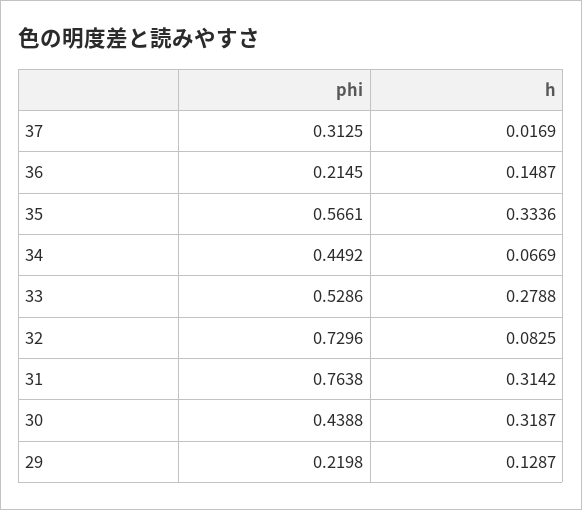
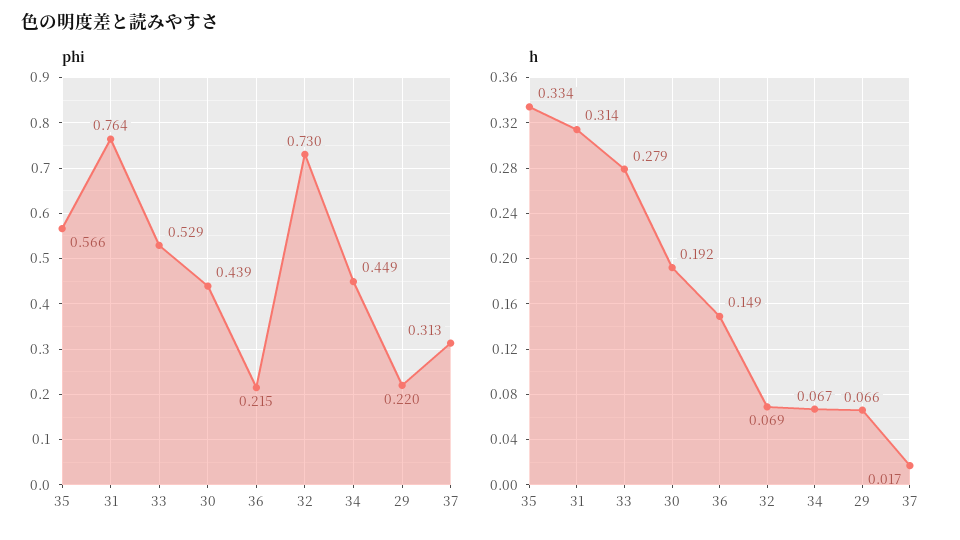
h, 32: 0.0825 -> 0.069
h, 30: 0.3187 -> 0.192
h, 29: 0.1287 -> 0.066

